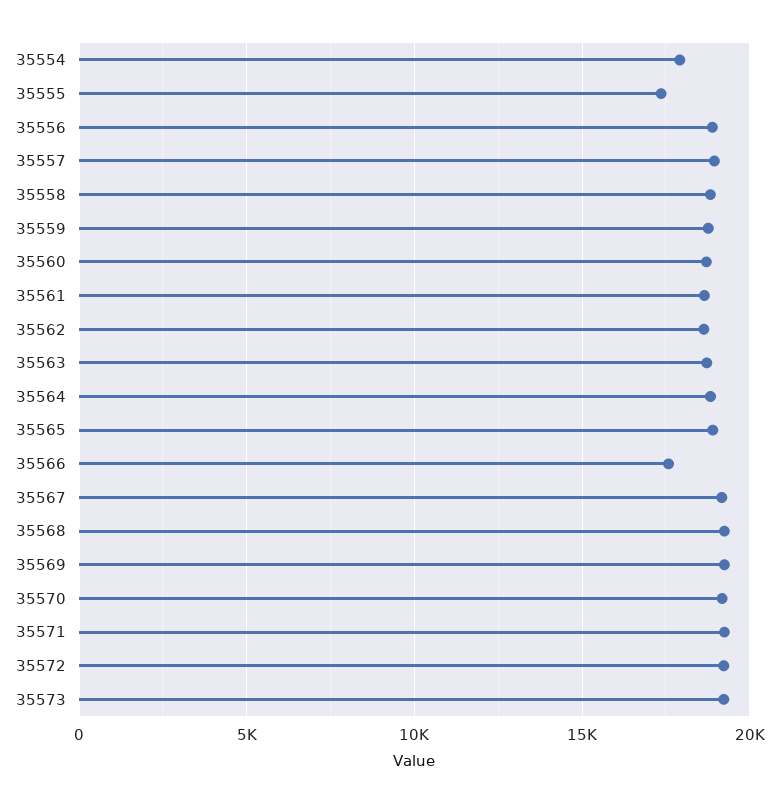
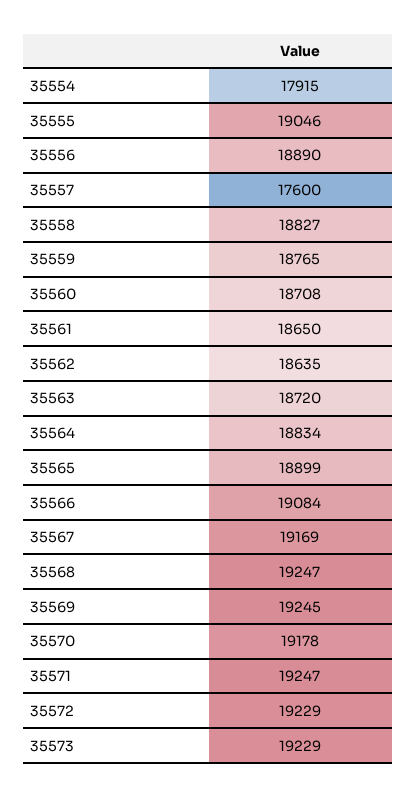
35555: 17500 -> 19046
35557: 19000 -> 17600
35566: 17500 -> 19084

